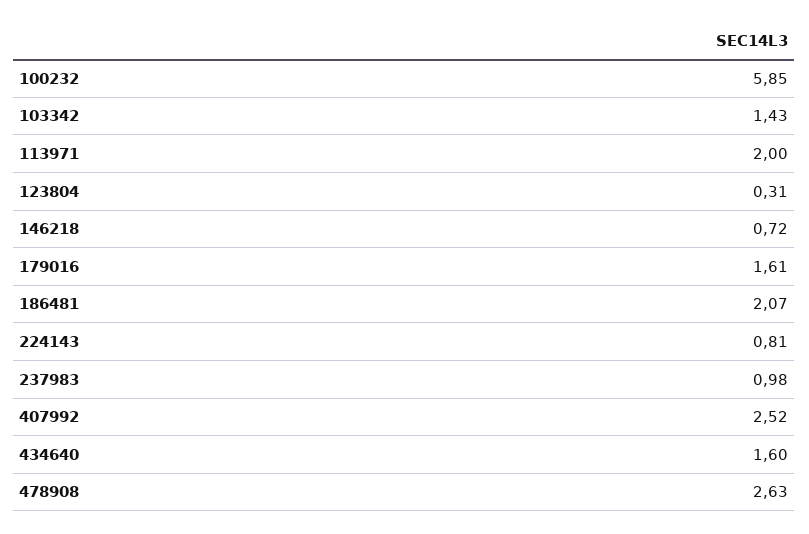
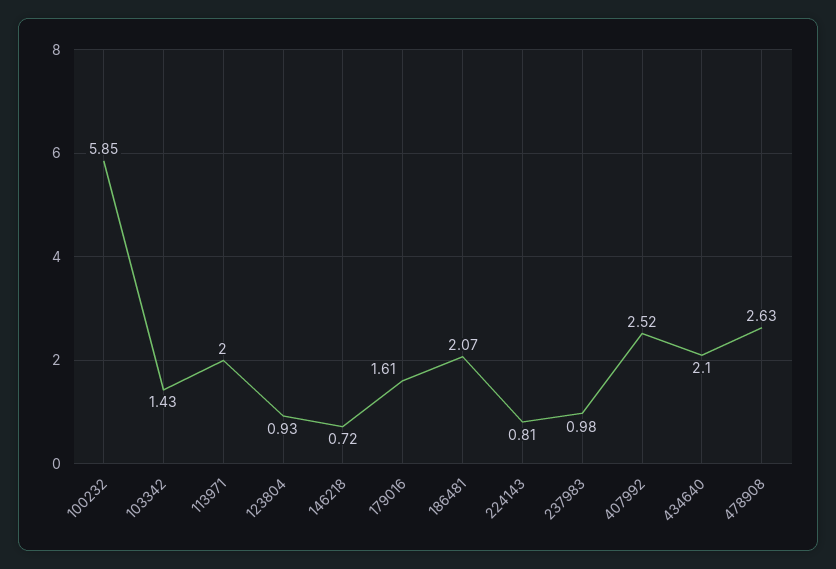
123804: 0.31 -> 0.93
434640: 1.6 -> 2.1

